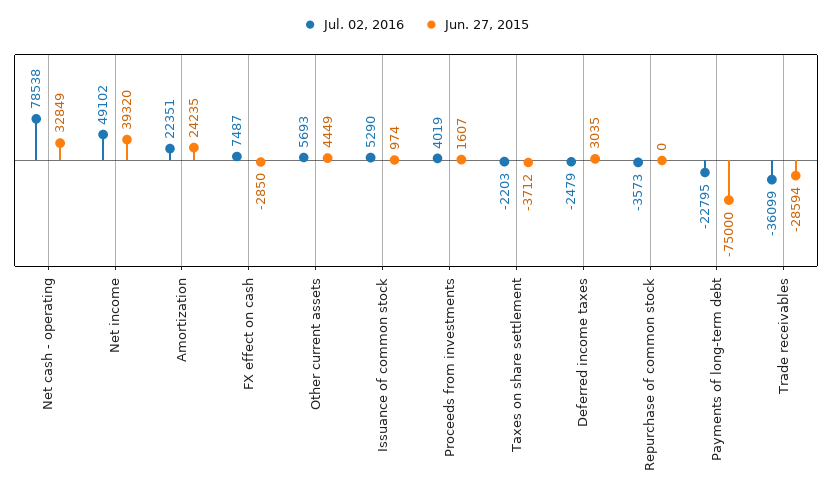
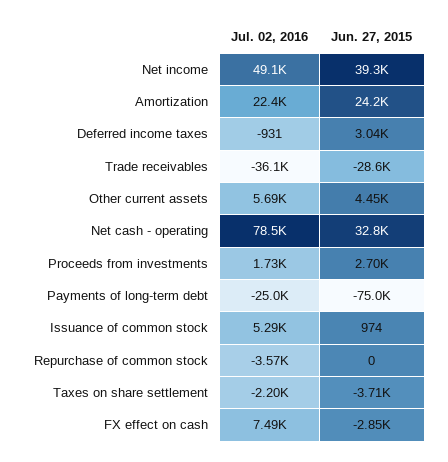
Jul. 02, 2016, Proceeds from investments: 4019 -> 1730
Jun. 27, 2015, Proceeds from investments: 1607 -> 2700
Jul. 02, 2016, Deferred income taxes: -2479 -> -931
Jul. 02, 2016, Payments of long-term debt: -22795 -> -25000

